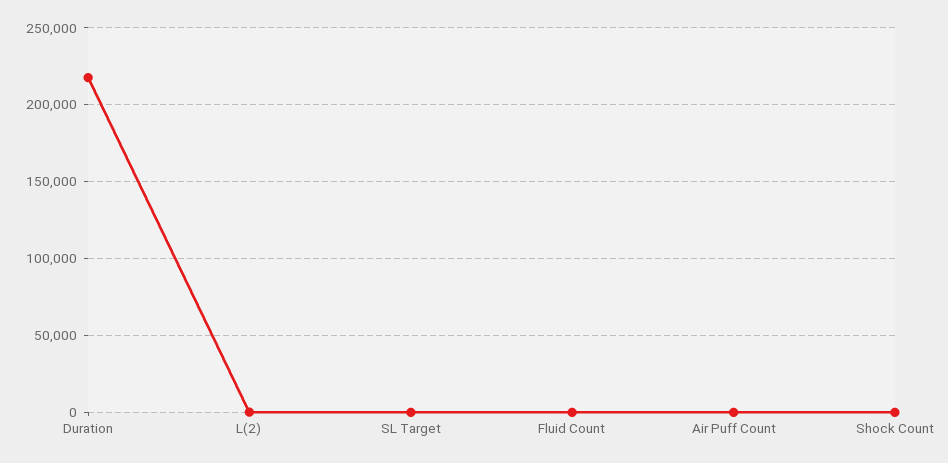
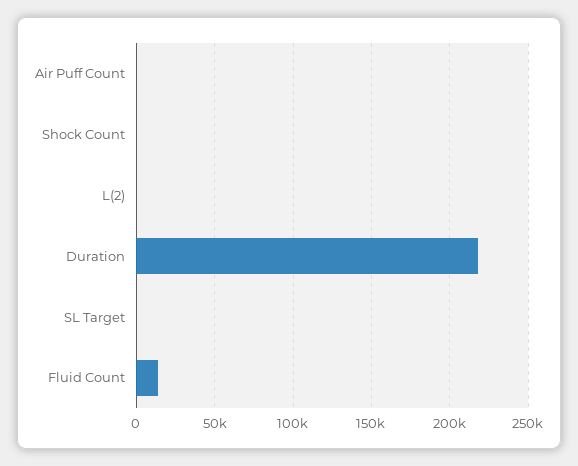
Fluid Count: 0 -> 15000

